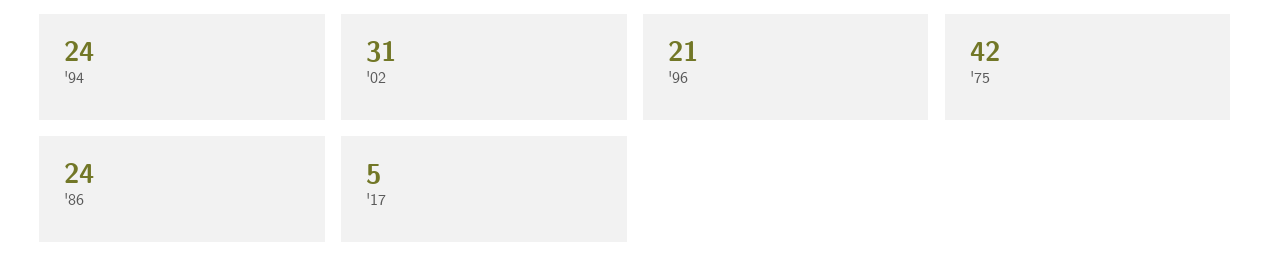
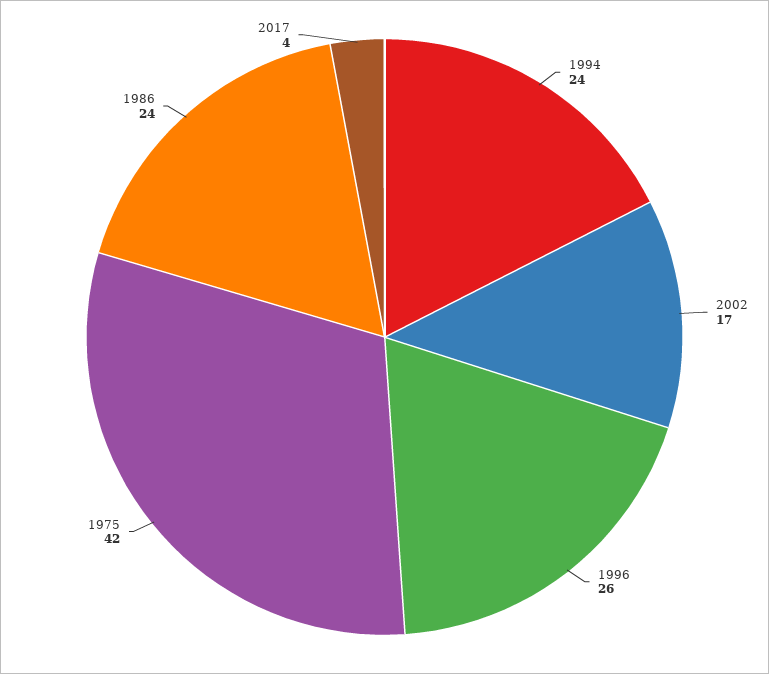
'02: 31 -> 17
'96: 21 -> 26
'17: 5 -> 4

